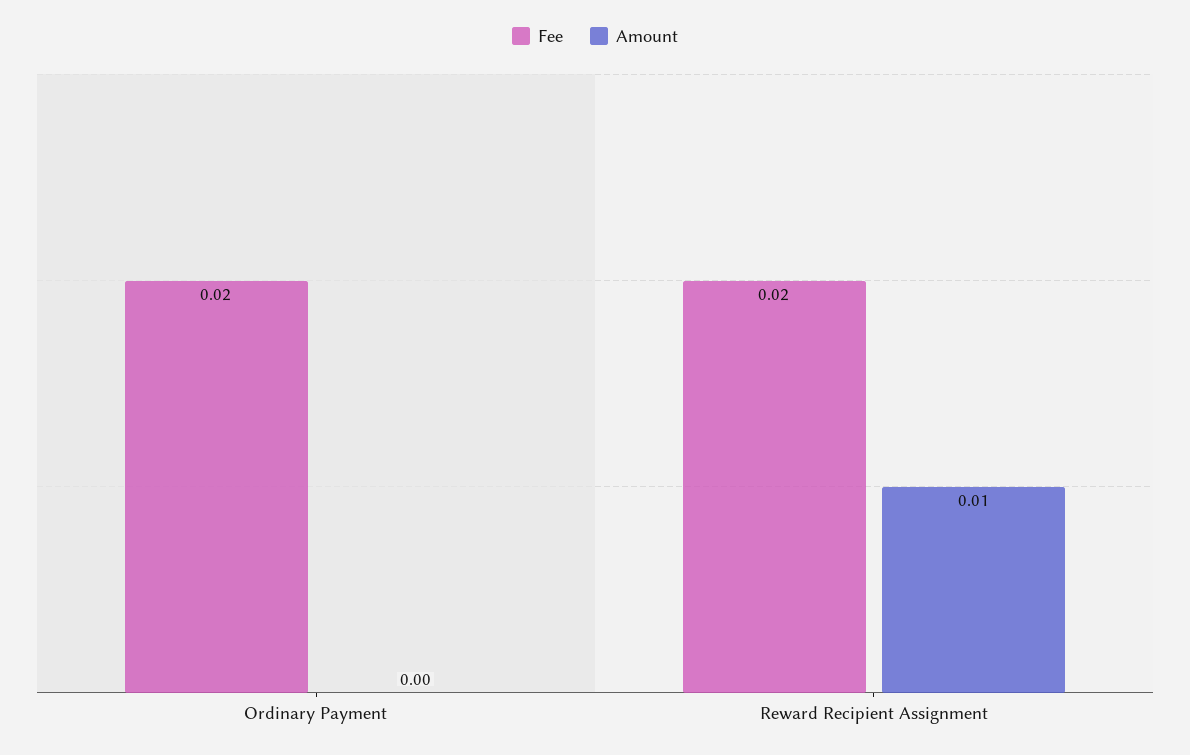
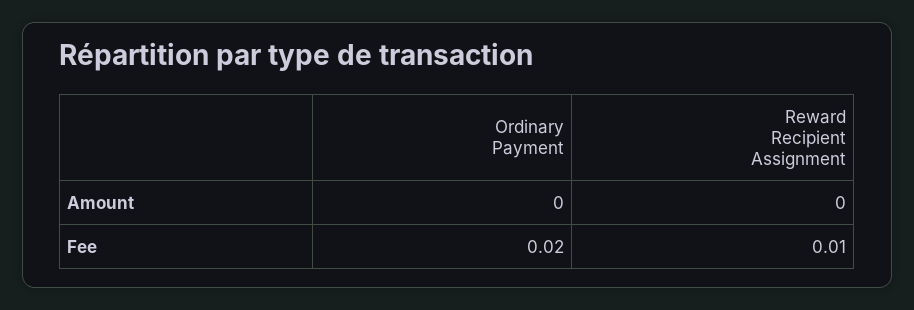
Fee, Reward Recipient Assignment: 0.02 -> 0.01
Amount, Reward Recipient Assignment: 0.01 -> 0

